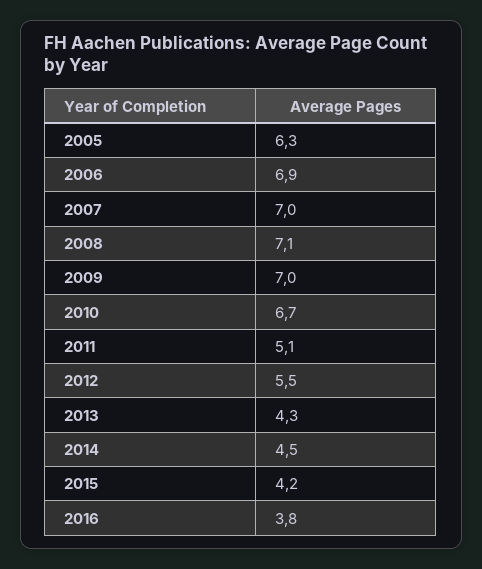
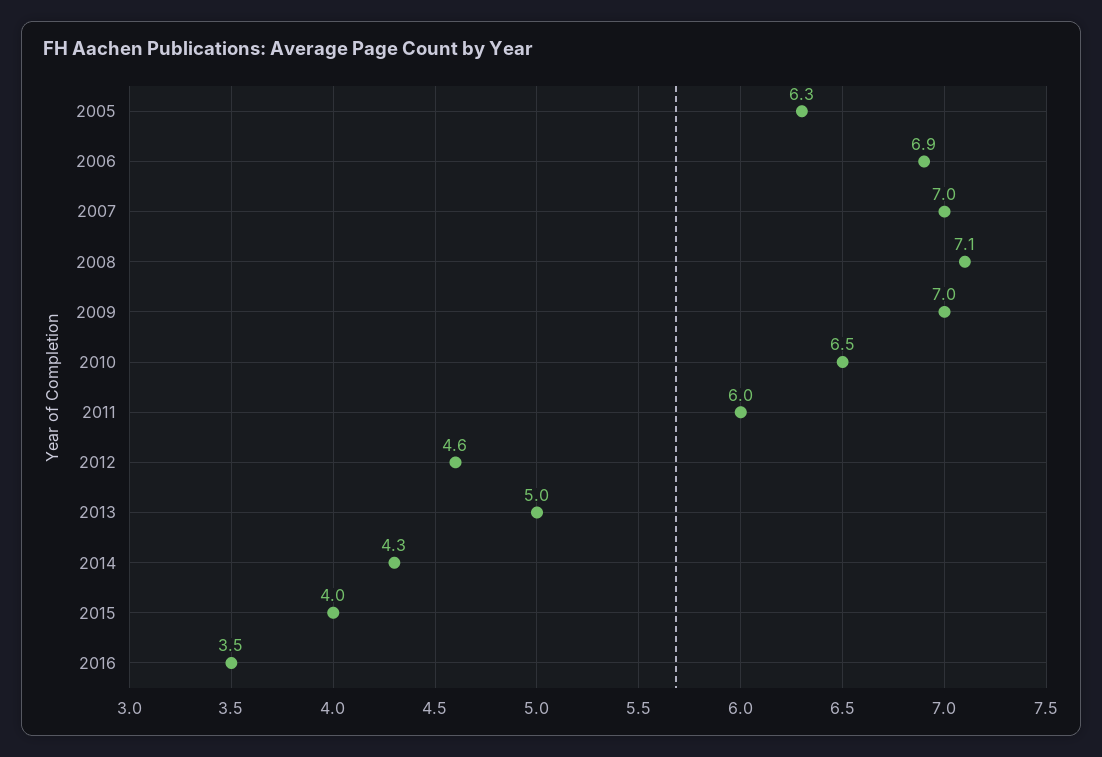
2010: 6.7 -> 6.5
2011: 5.1 -> 6
2012: 5.5 -> 4.6
2013: 4.3 -> 5
2014: 4.5 -> 4.3
2015: 4.2 -> 4
2016: 3.8 -> 3.5

